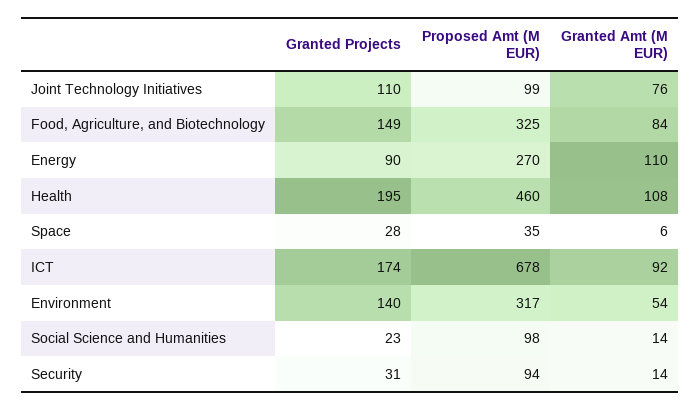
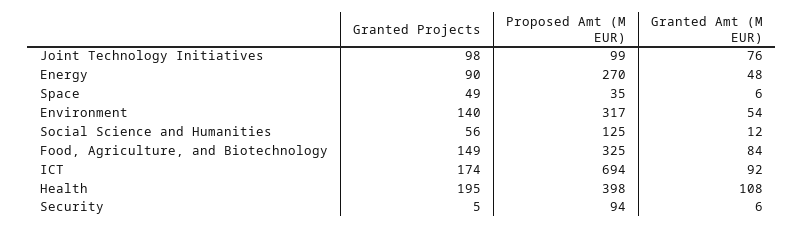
Granted Projects, Joint Technology Initiatives: 110 -> 98
Granted Amt (M EUR), Energy: 110 -> 48
Proposed Amt (M EUR), Health: 460 -> 398
Granted Projects, Space: 28 -> 49
Proposed Amt (M EUR), ICT: 678 -> 694
Granted Projects, Social Science and Humanities: 23 -> 56
Proposed Amt (M EUR), Social Science and Humanities: 98 -> 125
Granted Amt (M EUR), Social Science and Humanities: 14 -> 12
Granted Projects, Security: 31 -> 5
Granted Amt (M EUR), Security: 14 -> 6

